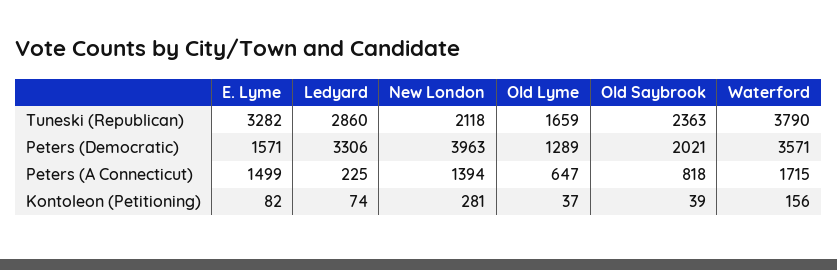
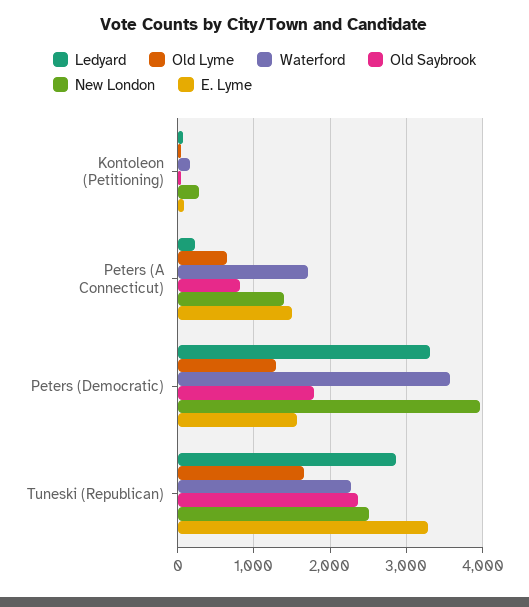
New London, Tuneski (Republican): 2118 -> 2500
Waterford, Tuneski (Republican): 3790 -> 2300
Old Saybrook, Peters (Democratic): 2021 -> 1800

